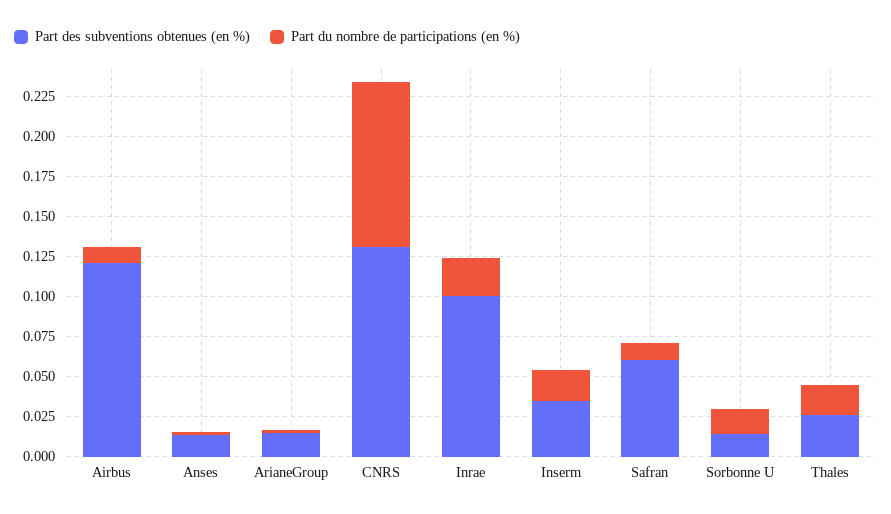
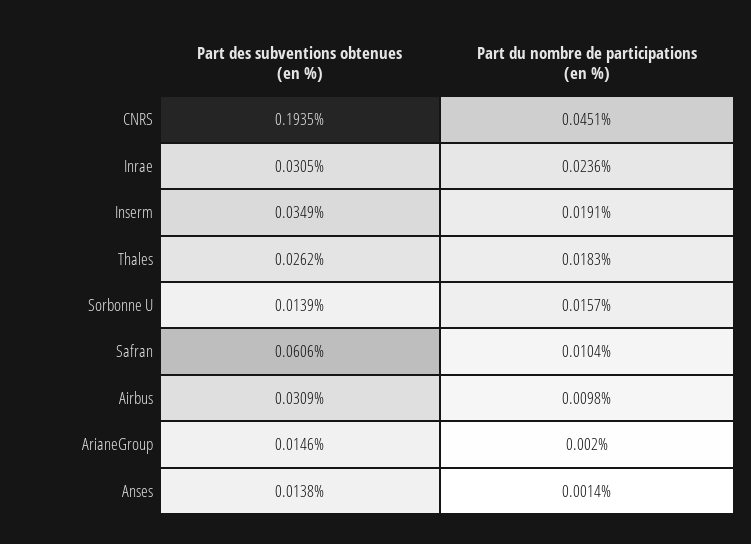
Part des subventions obtenues (en %), Airbus: 0.125 -> 0.0309
Part des subventions obtenues (en %), CNRS: 0.125 -> 0.1935
Part du nombre de participations (en %), CNRS: 0.1 -> 0.0451
Part des subventions obtenues (en %), Inrae: 0.1 -> 0.0305

